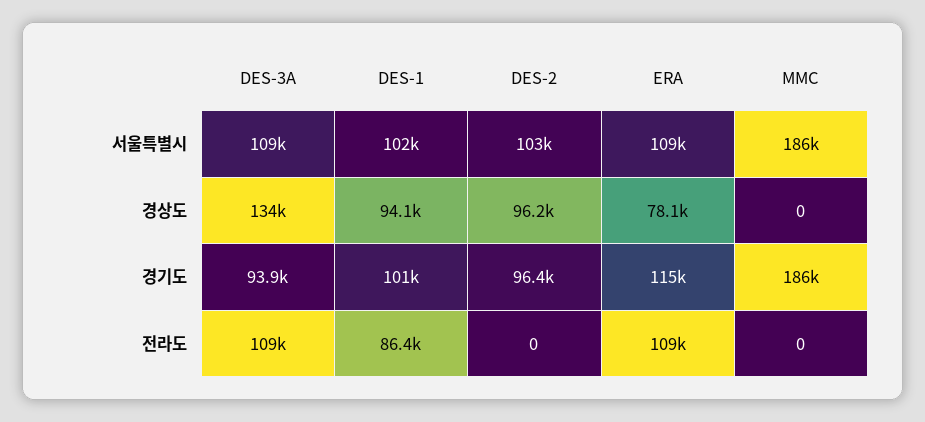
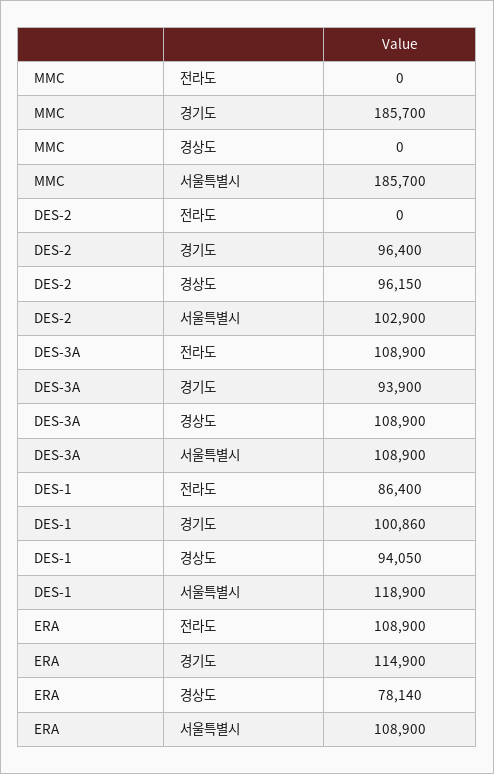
DES-1, 서울특별시: 102000 -> 118900
DES-3A, 경상도: 134000 -> 108900

